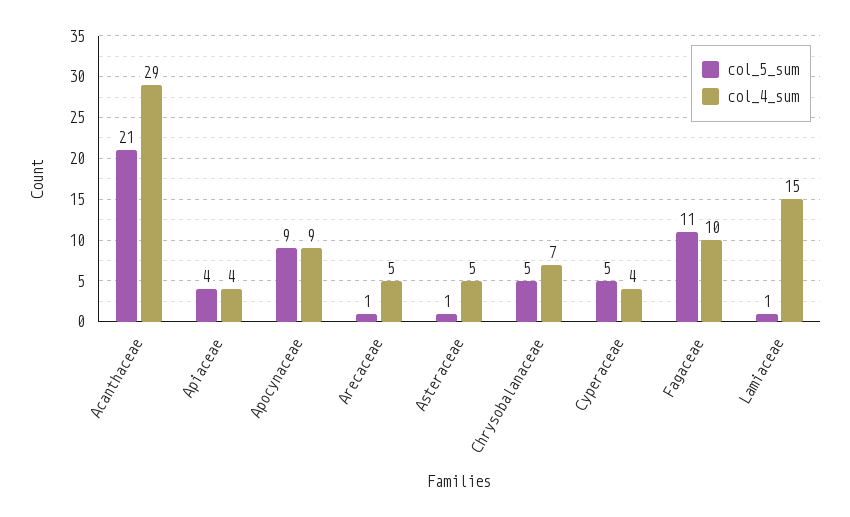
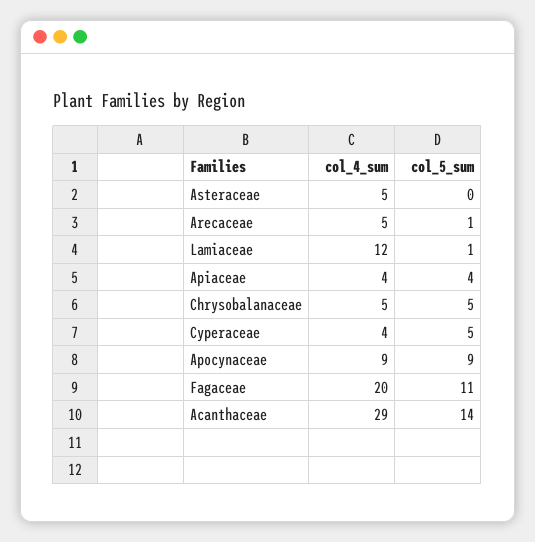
col_5_sum, Acanthaceae: 21 -> 14
col_5_sum, Asteraceae: 1 -> 0
col_4_sum, Chrysobalanaceae: 7 -> 5
col_4_sum, Fagaceae: 10 -> 20
col_4_sum, Lamiaceae: 15 -> 12

